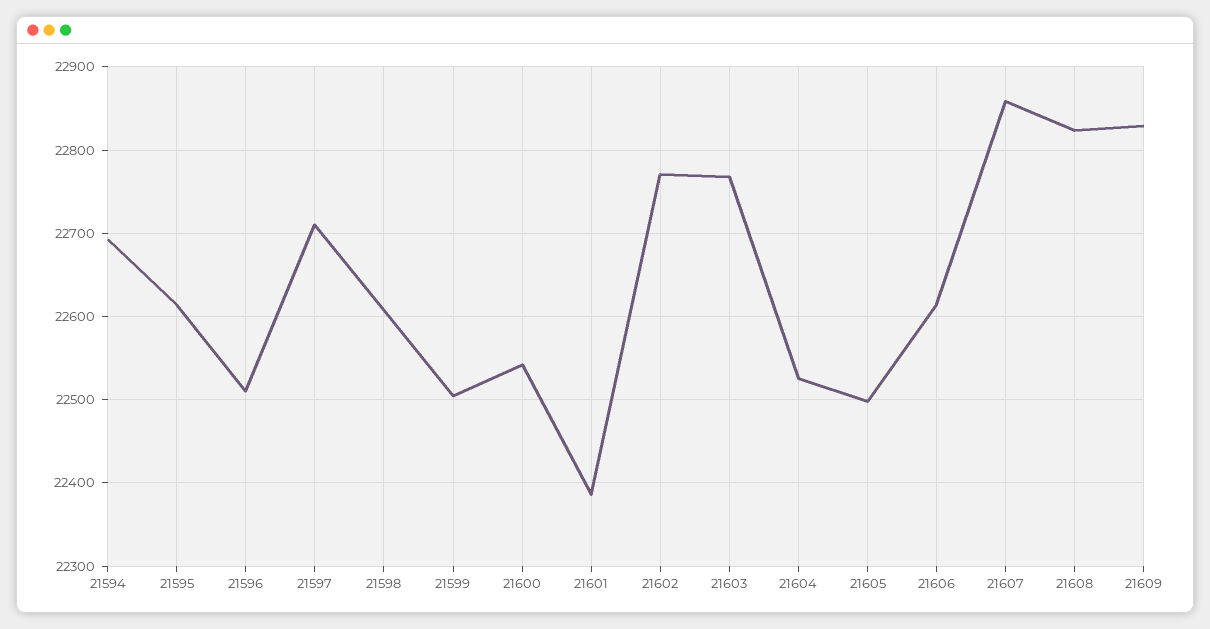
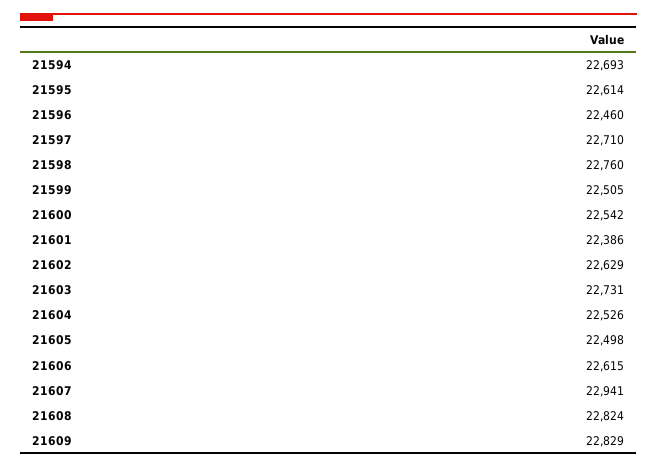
21596: 22510 -> 22460
21598: 22610 -> 22760
21602: 22770 -> 22629
21603: 22770 -> 22731
21607: 22860 -> 22941

